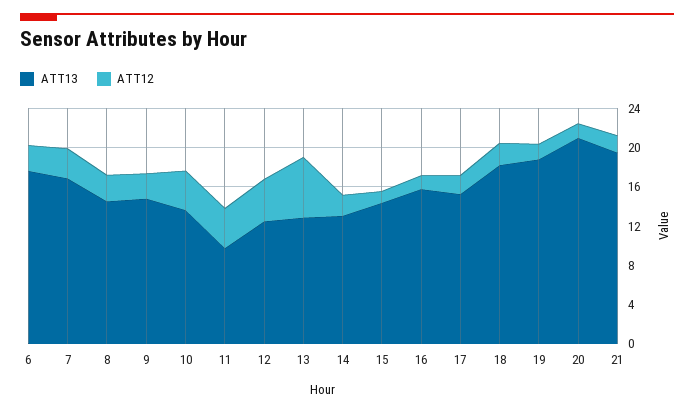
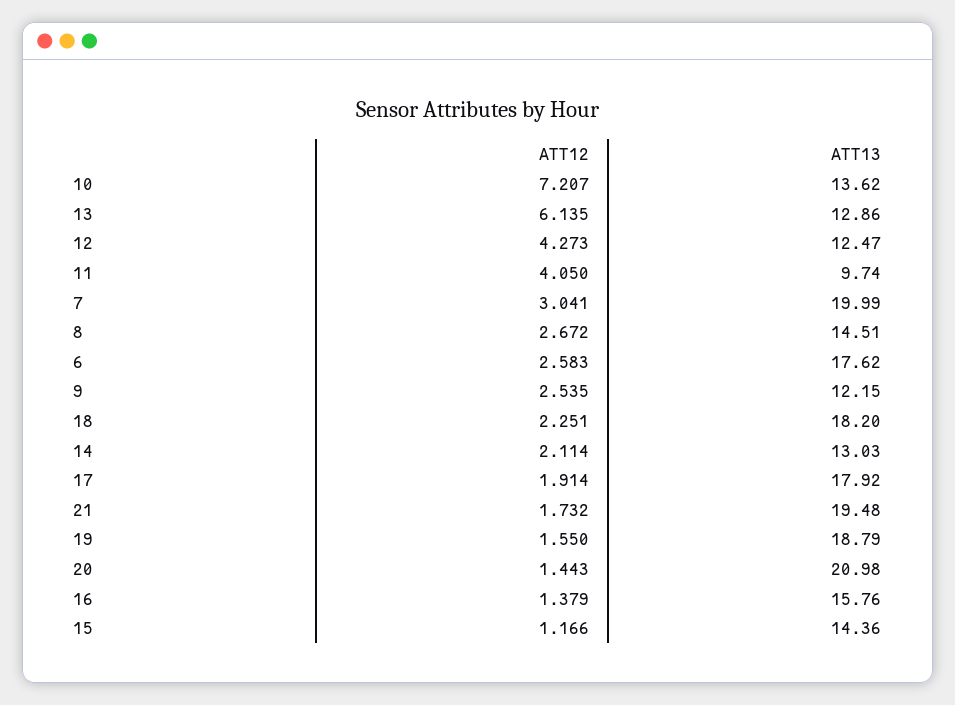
ATT13, 7: 17 -> 19.99
ATT13, 9: 15 -> 12.15
ATT12, 10: 4 -> 7.207
ATT13, 17: 15 -> 17.92

